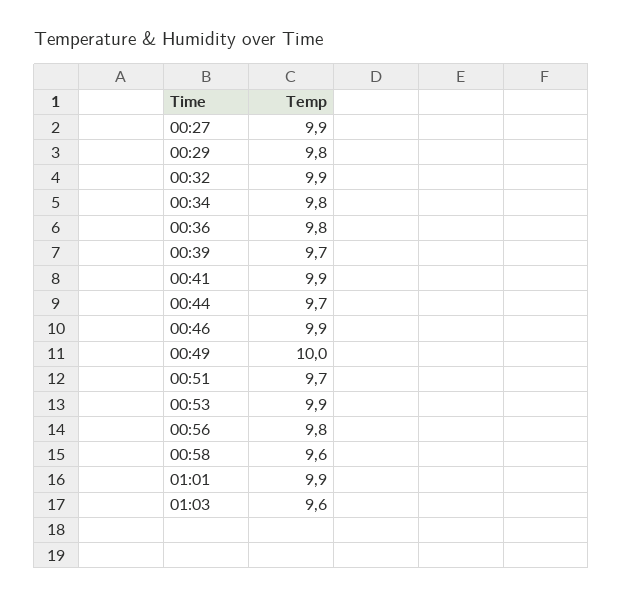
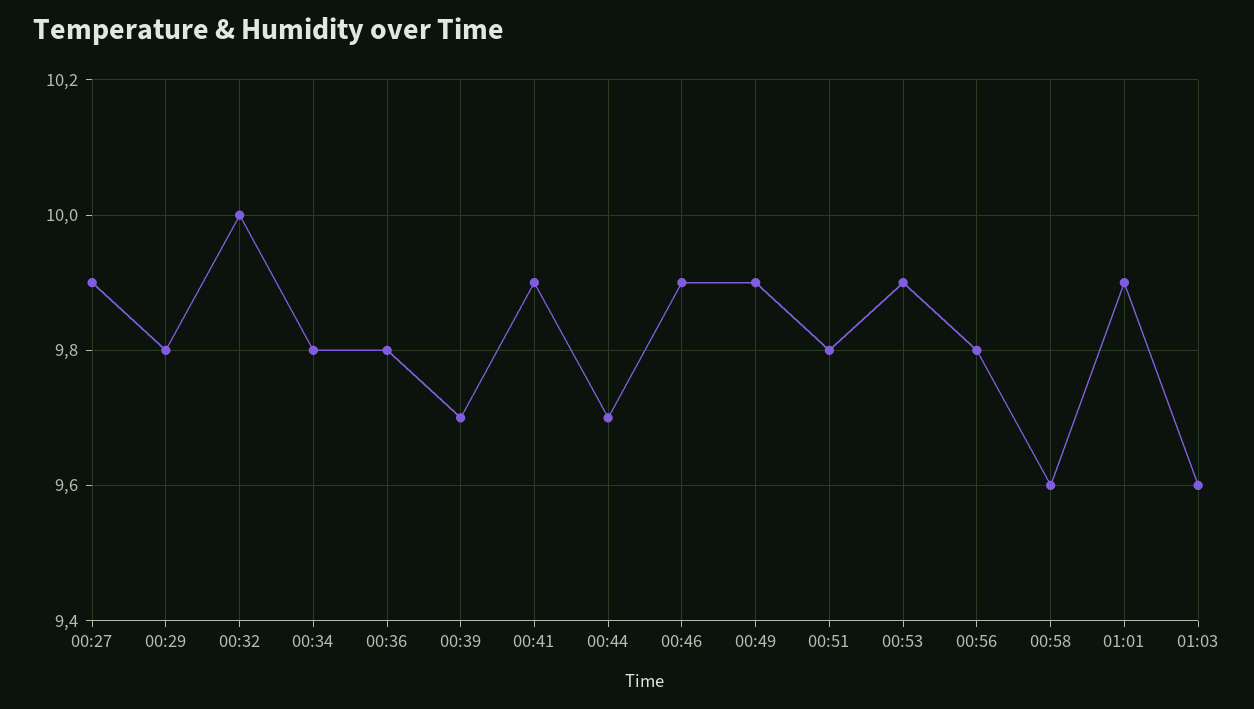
00:32: 9.9 -> 10
00:49: 10 -> 9.9
00:51: 9.7 -> 9.8

